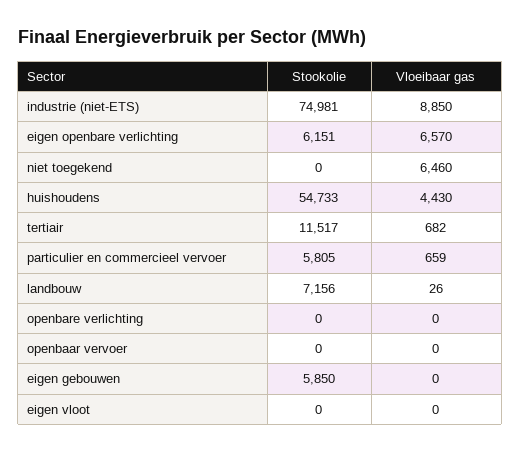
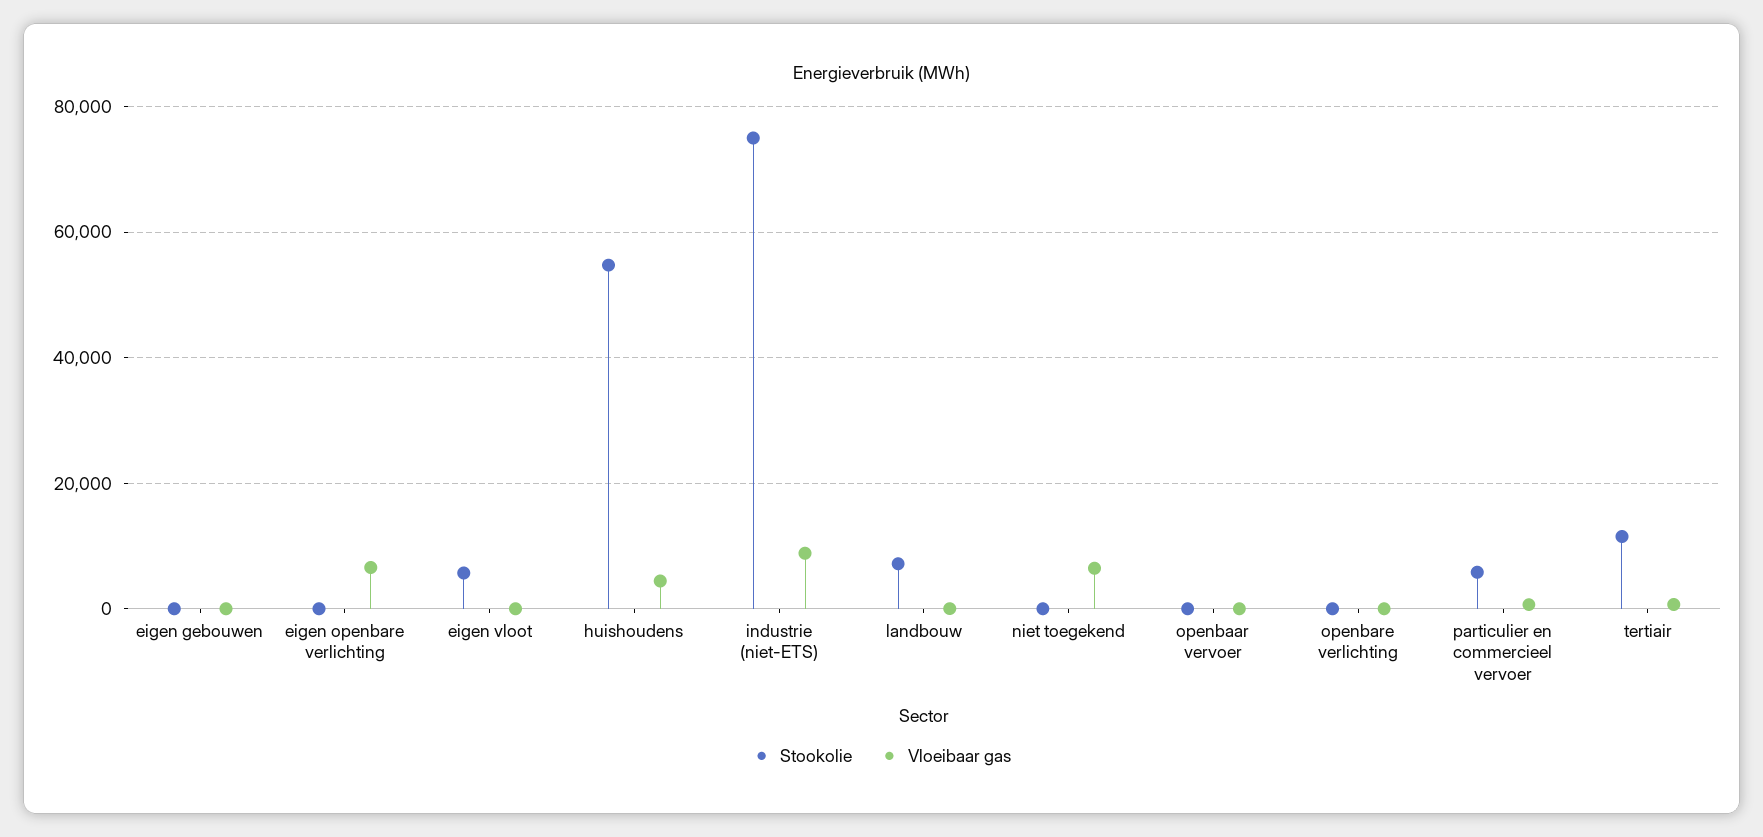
Stookolie, eigen openbare verlichting: 6151 -> 0
Stookolie, eigen gebouwen: 5850 -> 0
Stookolie, eigen vloot: 0 -> 6000

